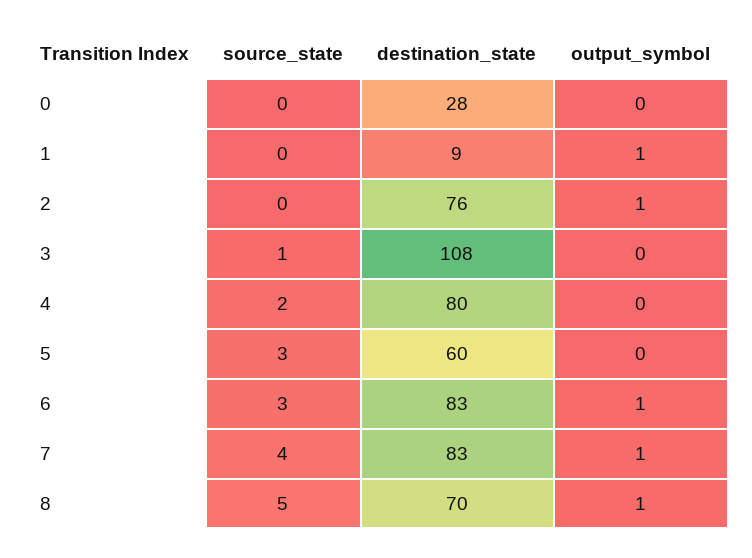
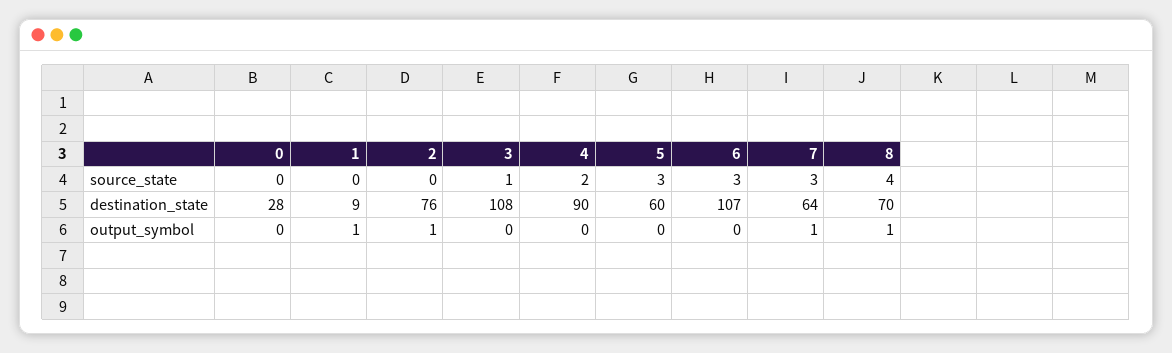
destination_state, 4: 80 -> 90
destination_state, 6: 83 -> 107
output_symbol, 6: 1 -> 0
source_state, 7: 4 -> 3
destination_state, 7: 83 -> 64
source_state, 8: 5 -> 4

